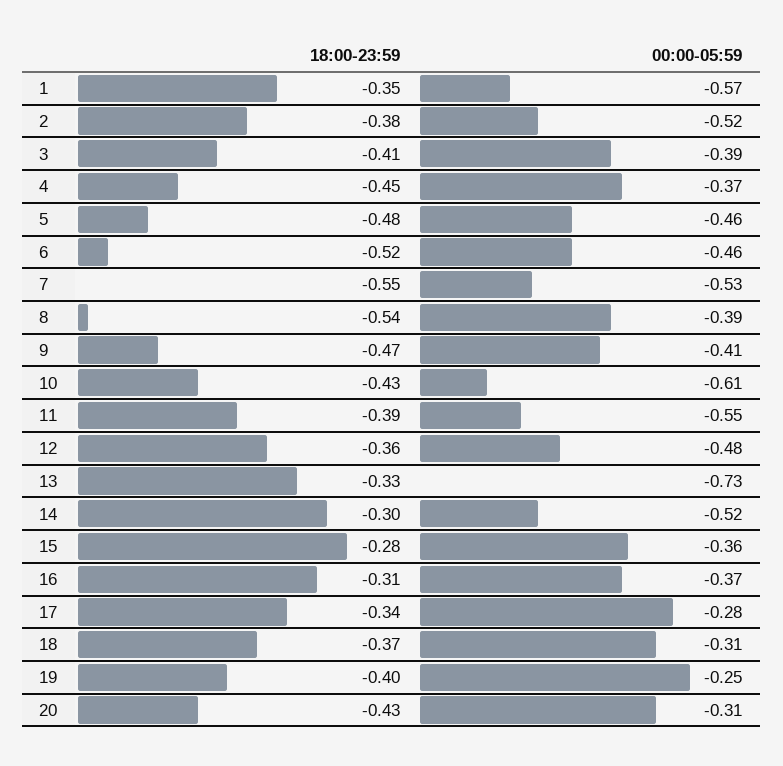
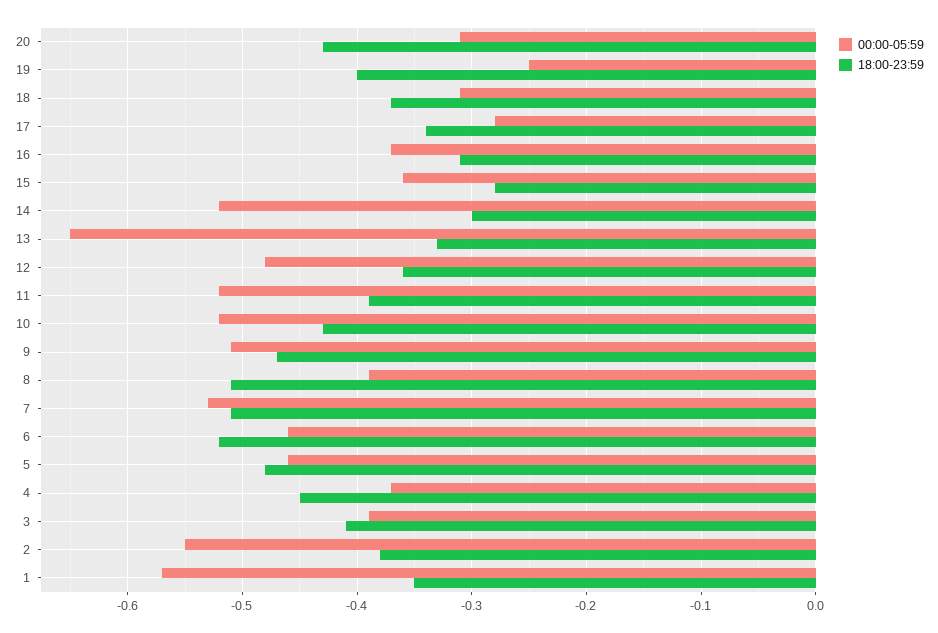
00:00-05:59, 2: -0.52 -> -0.55
18:00-23:59, 7: -0.55 -> -0.51
18:00-23:59, 8: -0.54 -> -0.51
00:00-05:59, 9: -0.41 -> -0.51
00:00-05:59, 10: -0.61 -> -0.52
00:00-05:59, 11: -0.55 -> -0.52
00:00-05:59, 13: -0.73 -> -0.65

